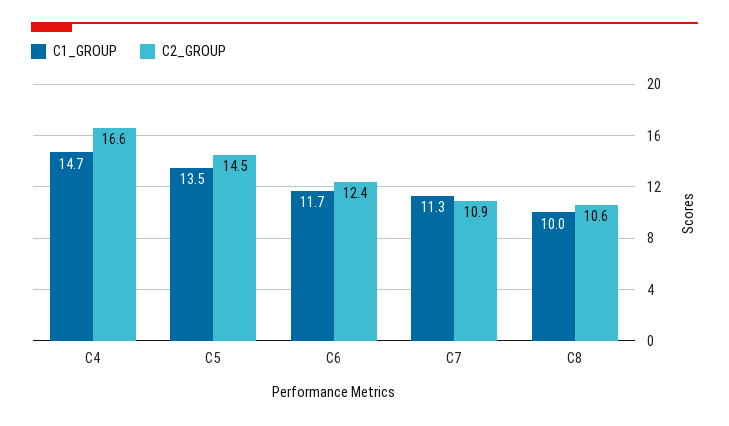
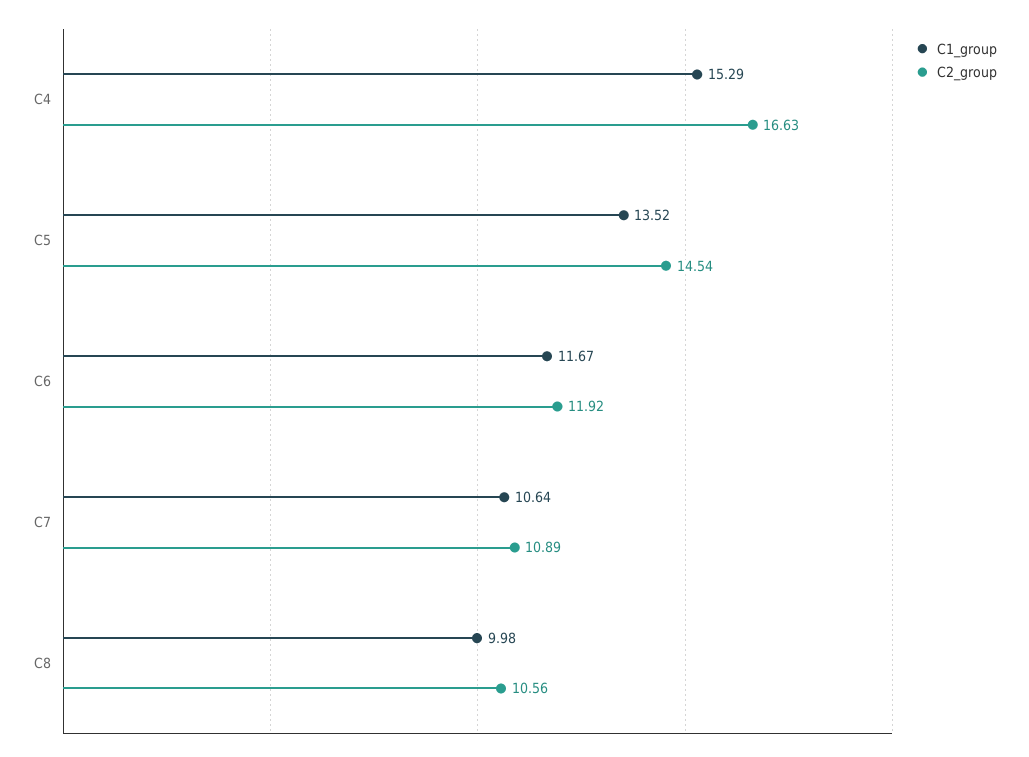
C1_GROUP, C4: 14.7 -> 15.29
C2_GROUP, C6: 12.4 -> 11.92
C1_GROUP, C7: 11.3 -> 10.64

